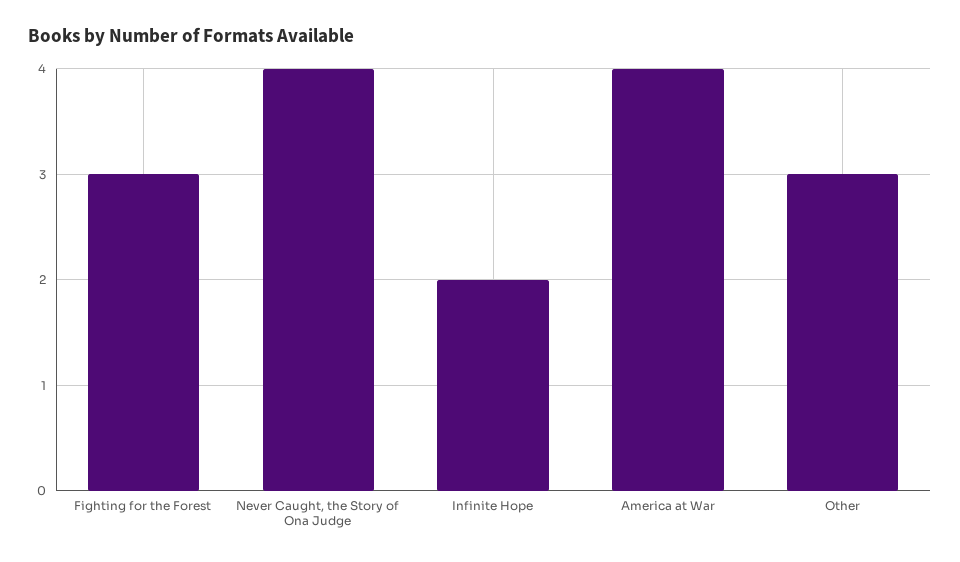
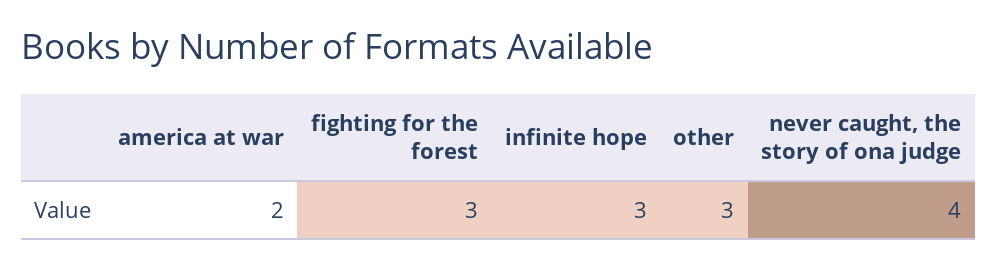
Infinite Hope: 2 -> 3
America at War: 4 -> 2

